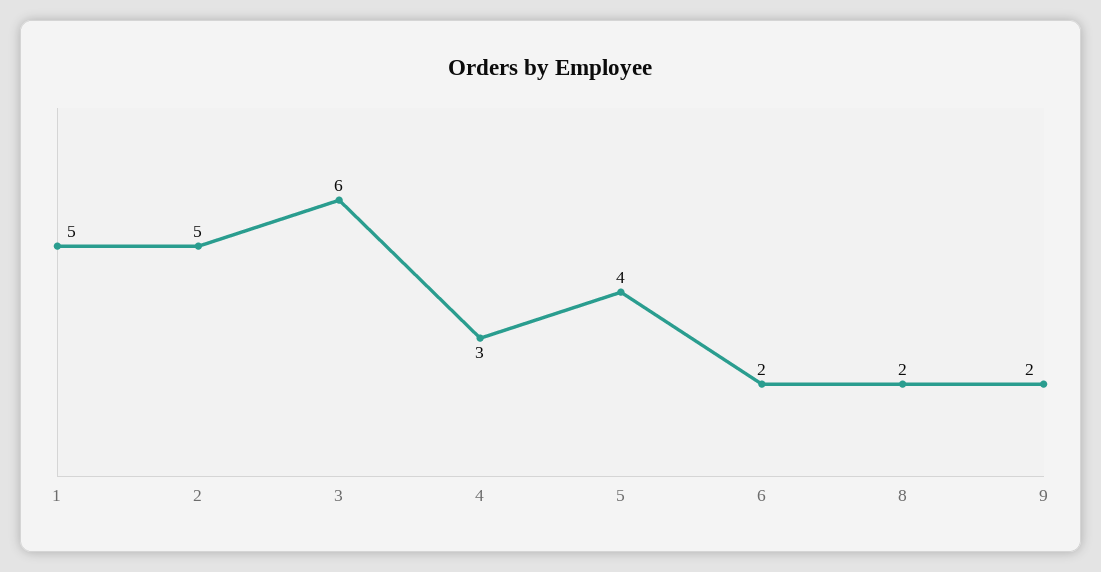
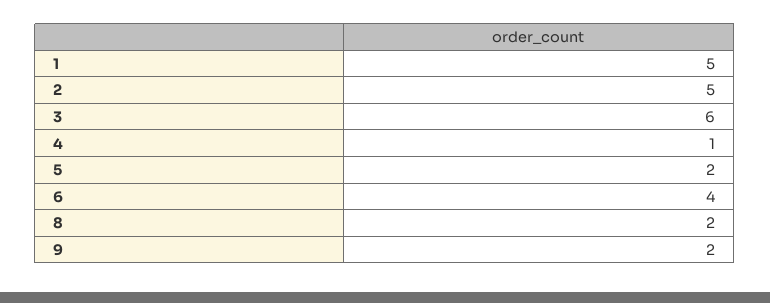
4: 3 -> 1
5: 4 -> 2
6: 2 -> 4

